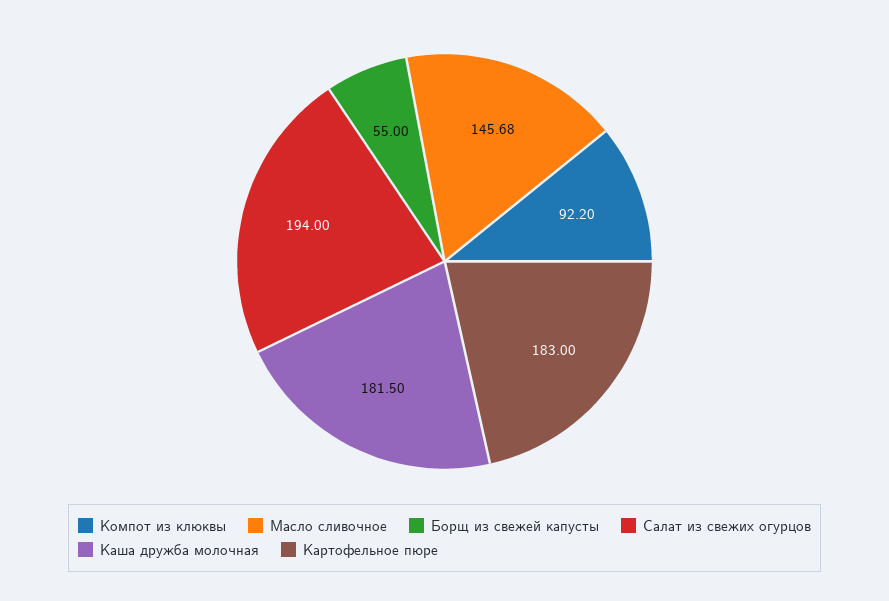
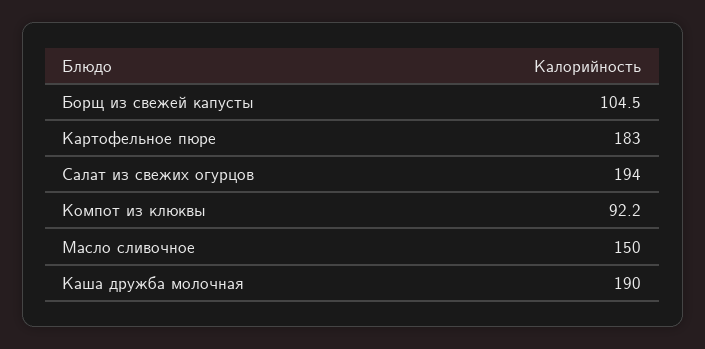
Масло сливочное: 145.68 -> 150
Борщ из свежей капусты: 55 -> 104.5
Каша дружба молочная: 181.5 -> 190

